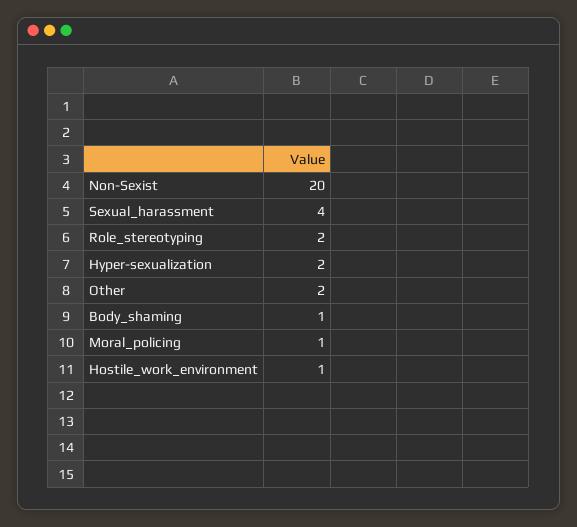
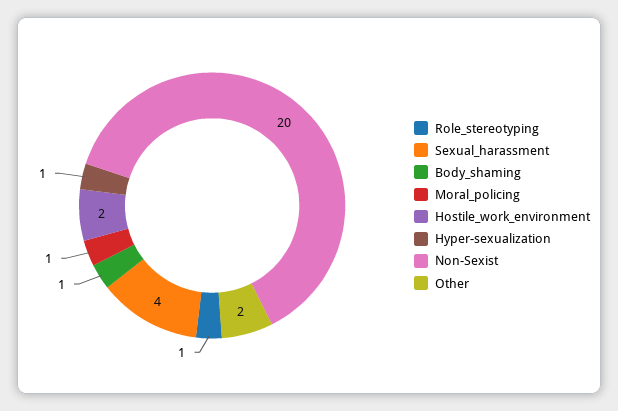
Role_stereotyping: 2 -> 1
Hyper-sexualization: 2 -> 1
Hostile_work_environment: 1 -> 2

